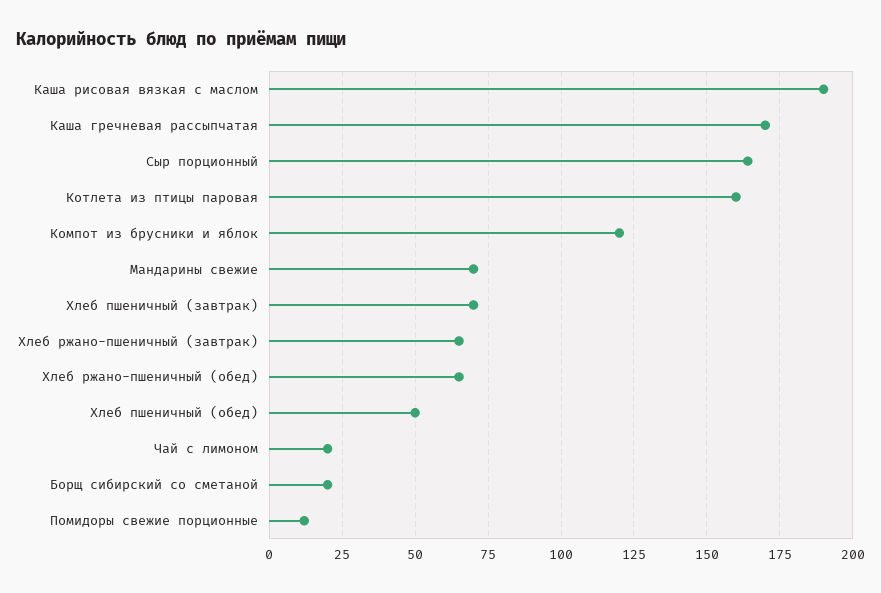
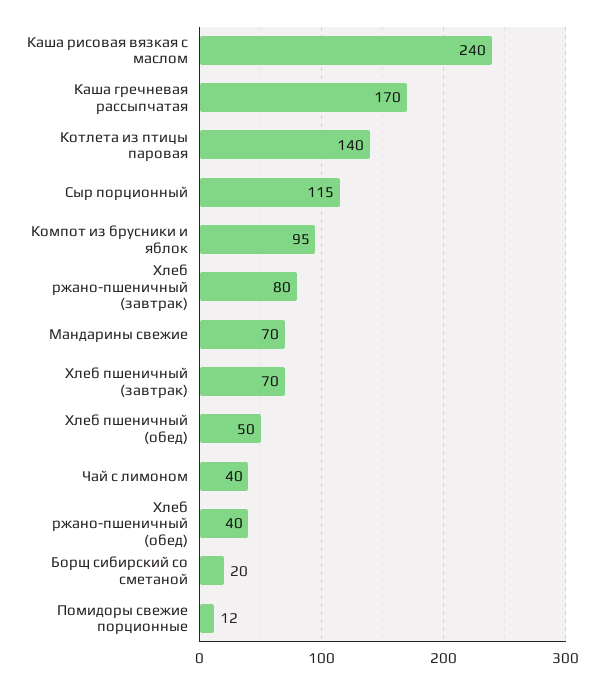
Каша рисовая вязкая с маслом: 190 -> 240
Сыр порционный: 165 -> 115
Котлета из птицы паровая: 160 -> 140
Компот из брусники и яблок: 120 -> 95
Хлеб ржано-пшеничный (завтрак): 65 -> 80
Хлеб ржано-пшеничный (обед): 65 -> 40
Чай с лимоном: 20 -> 40

